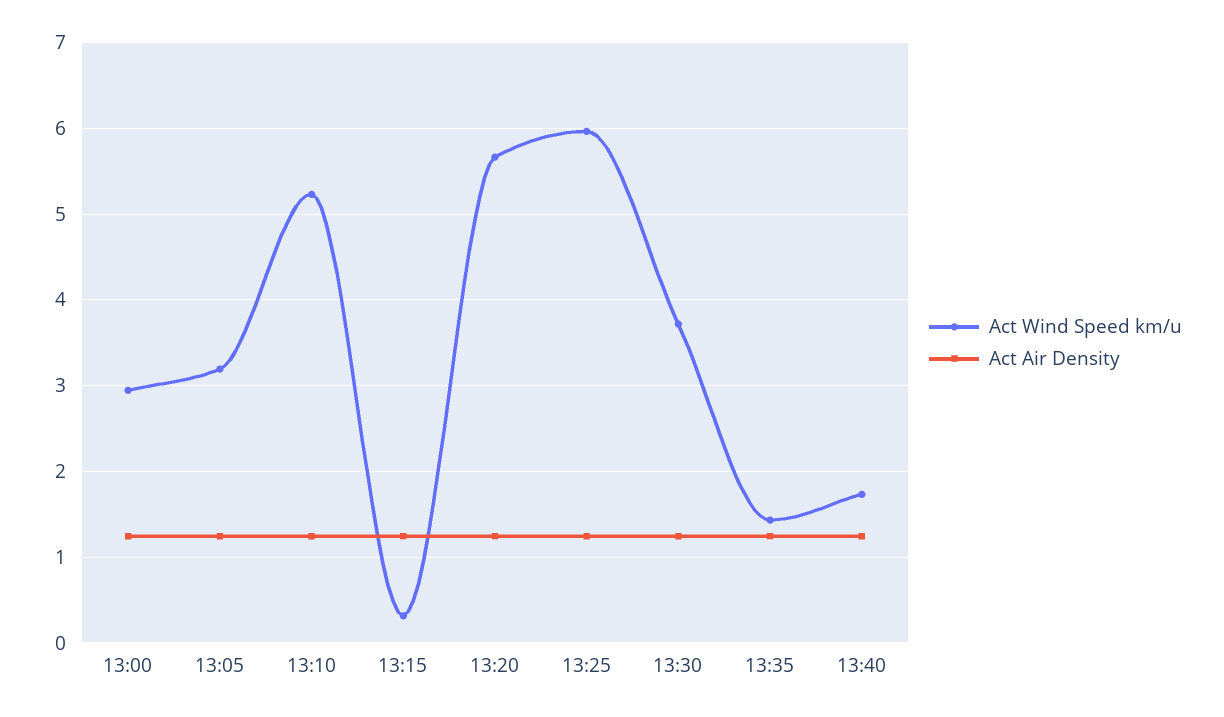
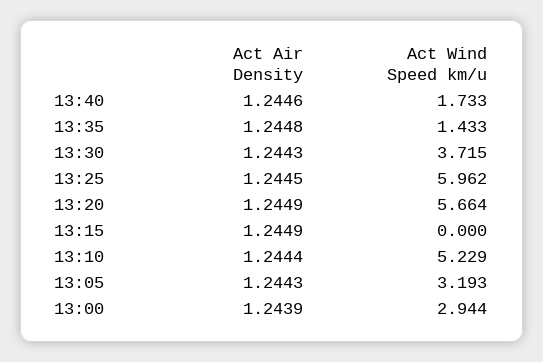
Act Wind Speed km/u, 13:15: 0.3 -> 0

